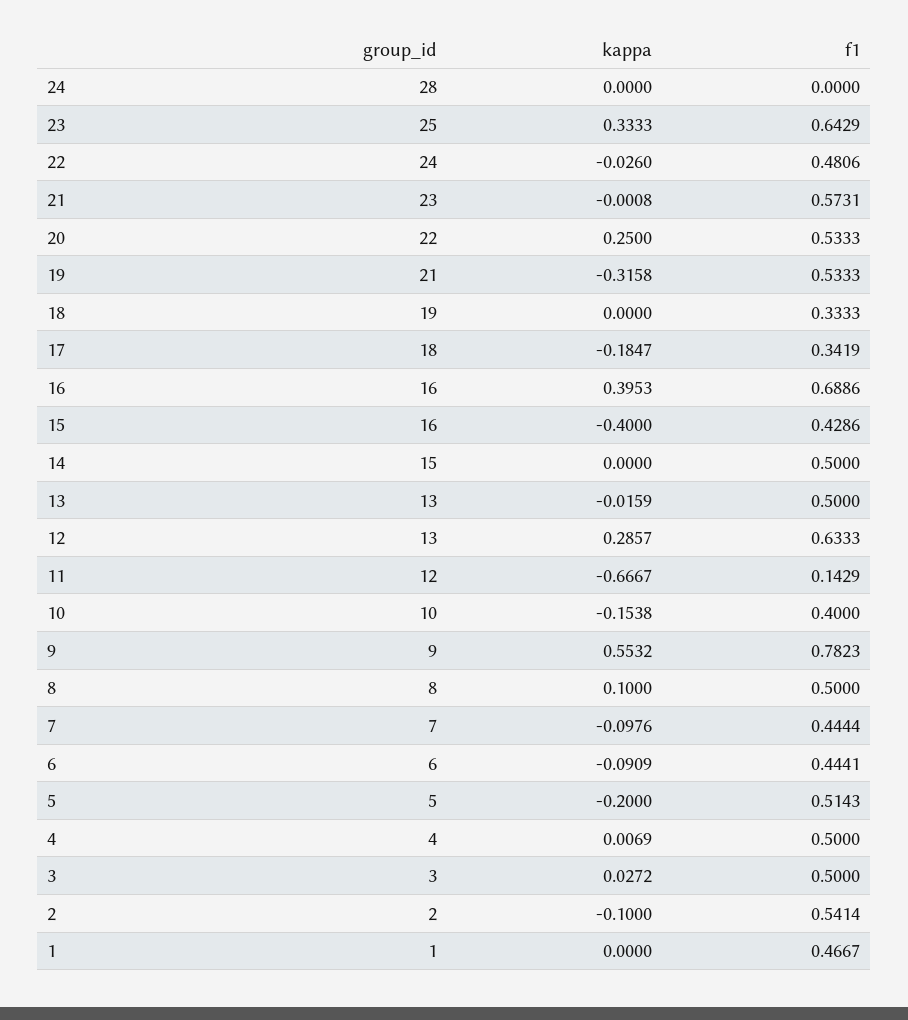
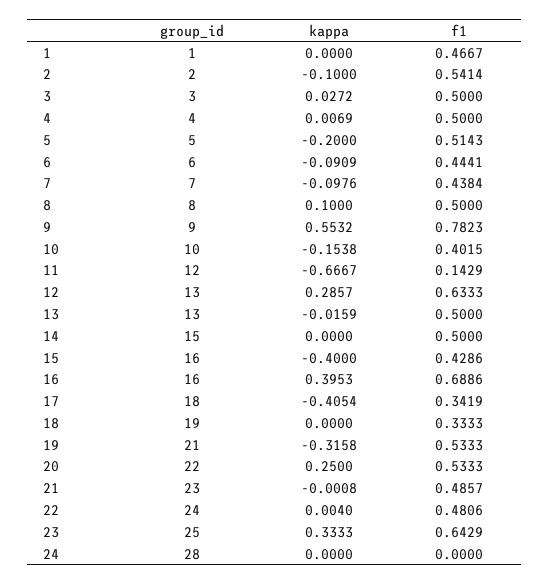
kappa, 22: -0.026 -> 0.004
f1, 21: 0.5731 -> 0.4857
kappa, 17: -0.1847 -> -0.4054
f1, 10: 0.4 -> 0.4015
f1, 7: 0.4444 -> 0.4384

